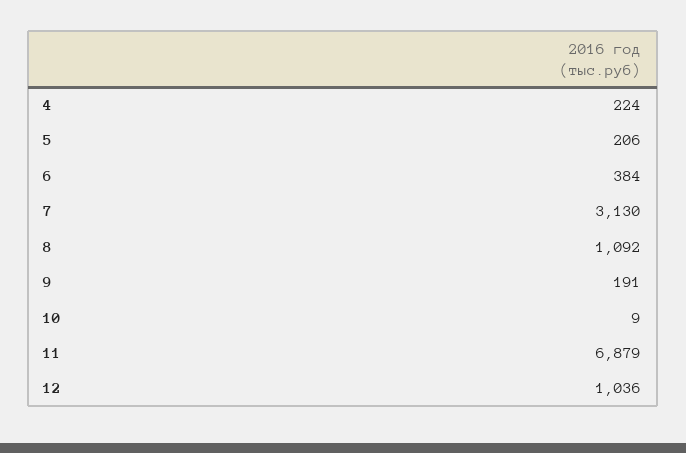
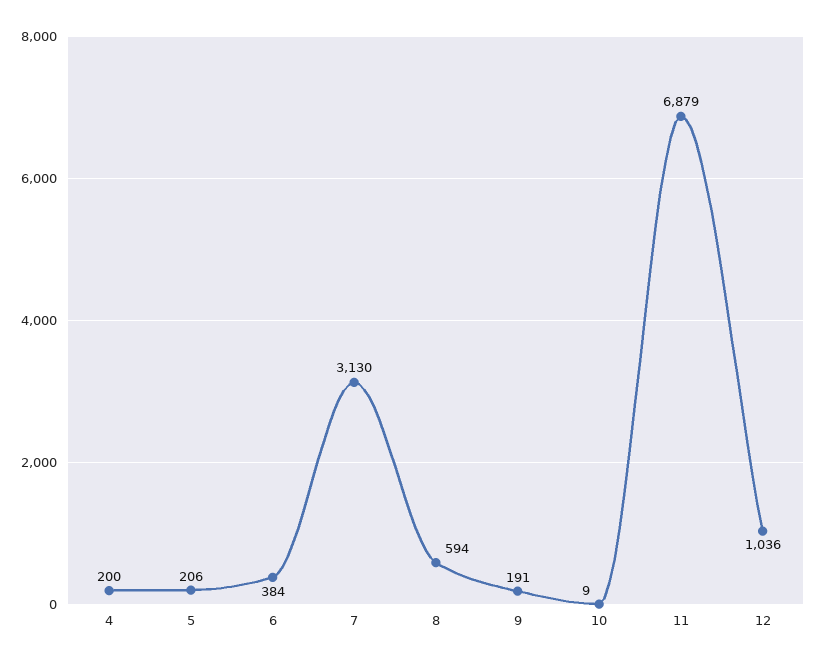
4: 224 -> 200
8: 1092 -> 594

